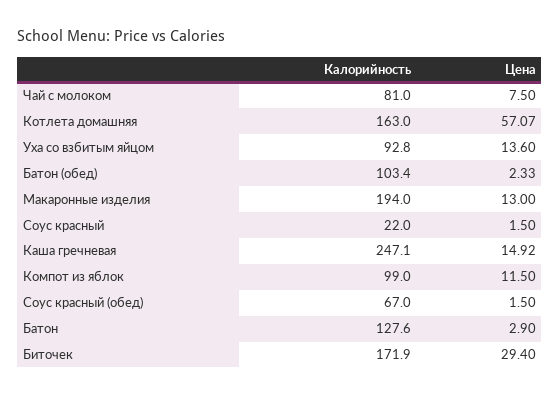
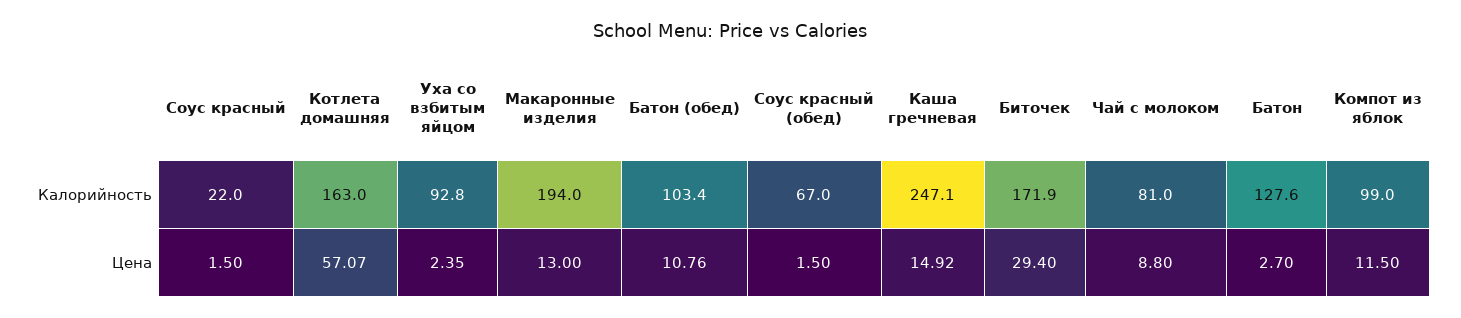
Цена, Чай с молоком: 7.5 -> 8.8
Цена, Уха со взбитым яйцом: 13.6 -> 2.35
Цена, Батон (обед): 2.33 -> 10.76
Цена, Батон: 2.9 -> 2.7

